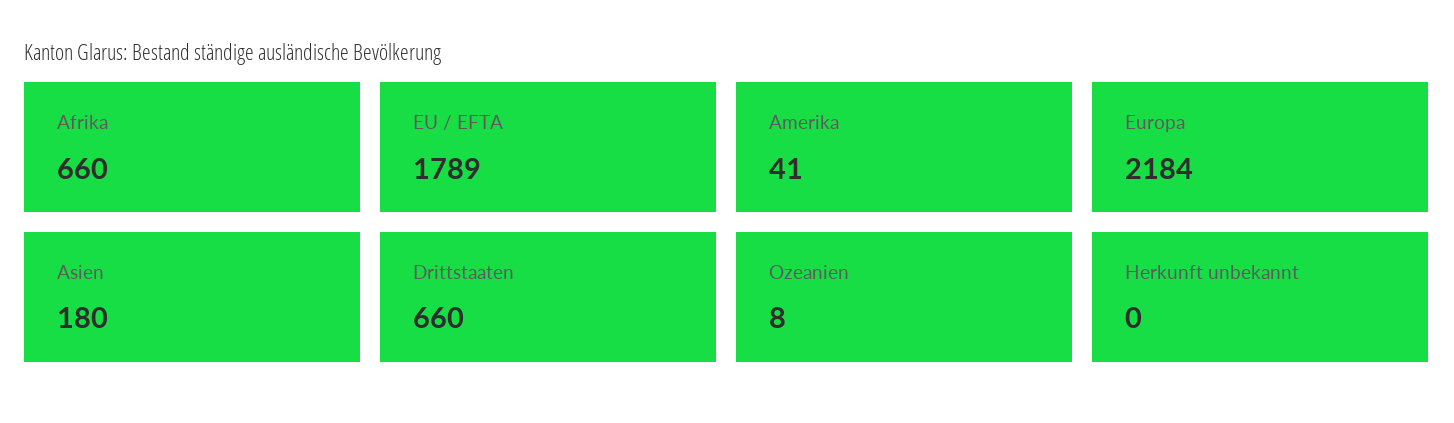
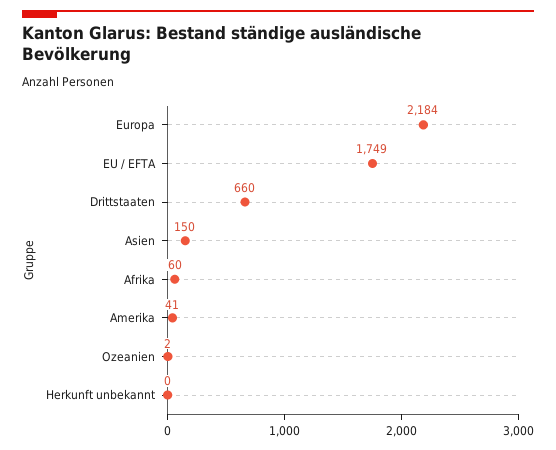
Afrika: 660 -> 60
EU / EFTA: 1789 -> 1749
Asien: 180 -> 150
Ozeanien: 8 -> 2

